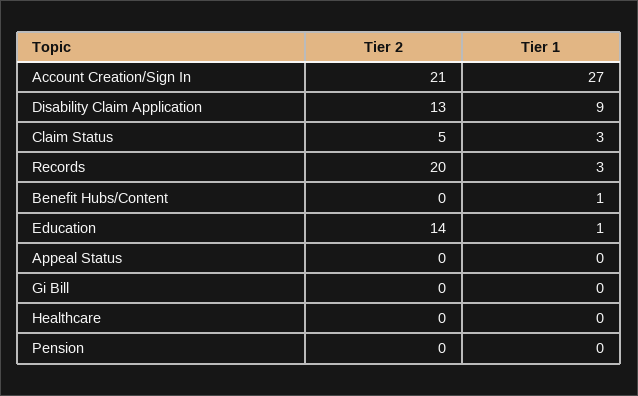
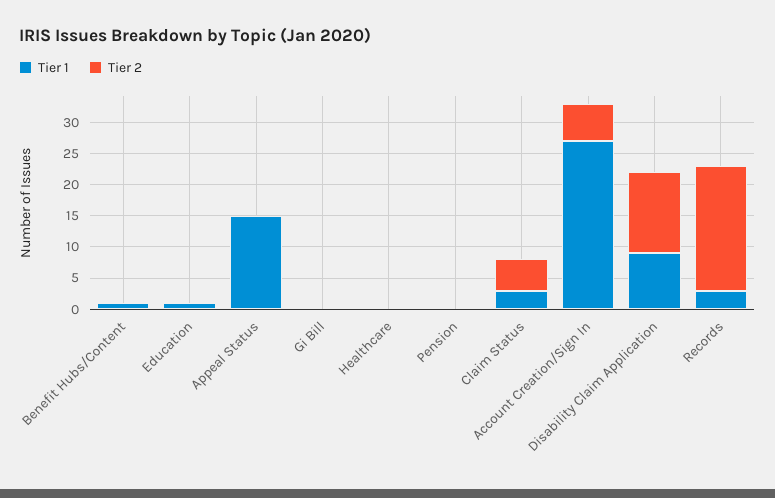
Tier 2, Account Creation/Sign In: 21 -> 5
Tier 2, Education: 14 -> 0
Tier 1, Appeal Status: 0 -> 15

